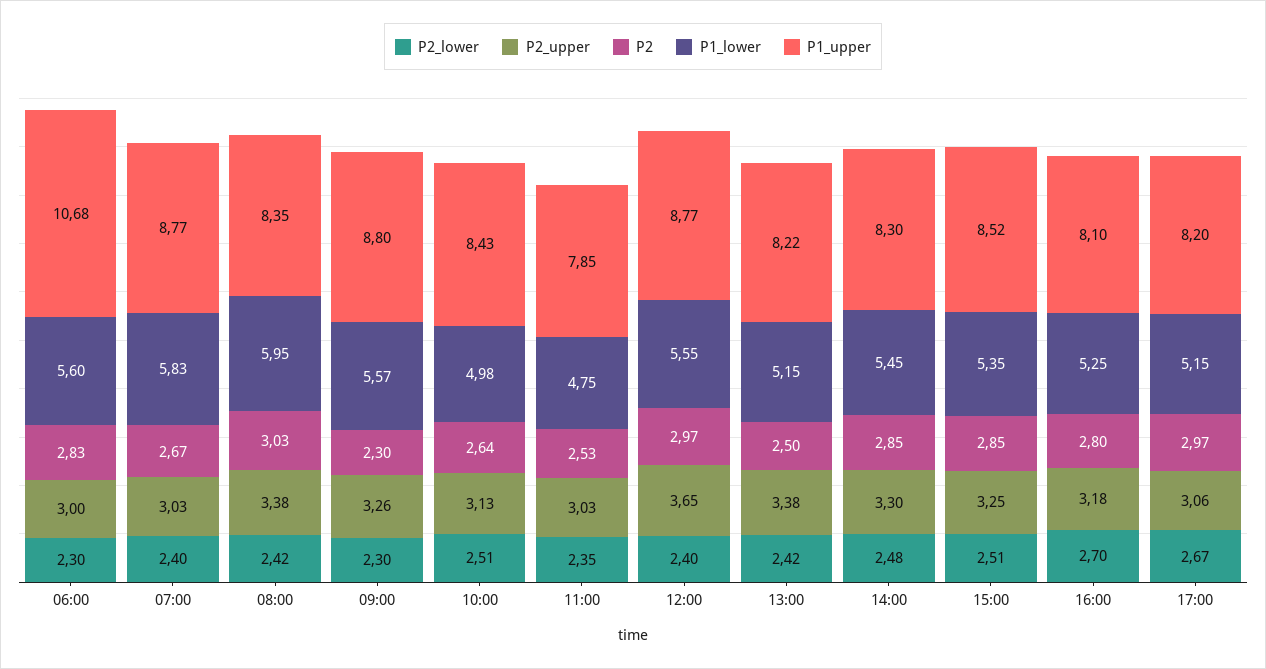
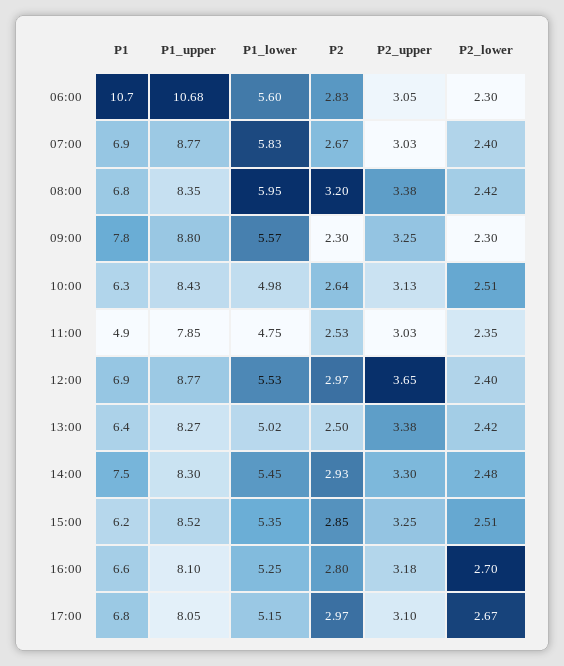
P2_upper, 06:00: 3 -> 3.05
P2, 08:00: 3.03 -> 3.2
P2_upper, 09:00: 3.26 -> 3.25
P1_lower, 12:00: 5.55 -> 5.53
P1_lower, 13:00: 5.15 -> 5.02
P1_upper, 13:00: 8.22 -> 8.27
P2, 14:00: 2.85 -> 2.93
P2_upper, 17:00: 3.06 -> 3.1
P1_upper, 17:00: 8.2 -> 8.05
P1, 06:00: none -> 10.7
P1, 07:00: none -> 6.9
P1, 08:00: none -> 6.8
P1, 09:00: none -> 7.8
P1, 10:00: none -> 6.3
P1, 11:00: none -> 4.9
P1, 12:00: none -> 6.9
P1, 13:00: none -> 6.4
P1, 14:00: none -> 7.5
P1, 15:00: none -> 6.2
P1, 16:00: none -> 6.6
P1, 17:00: none -> 6.8

